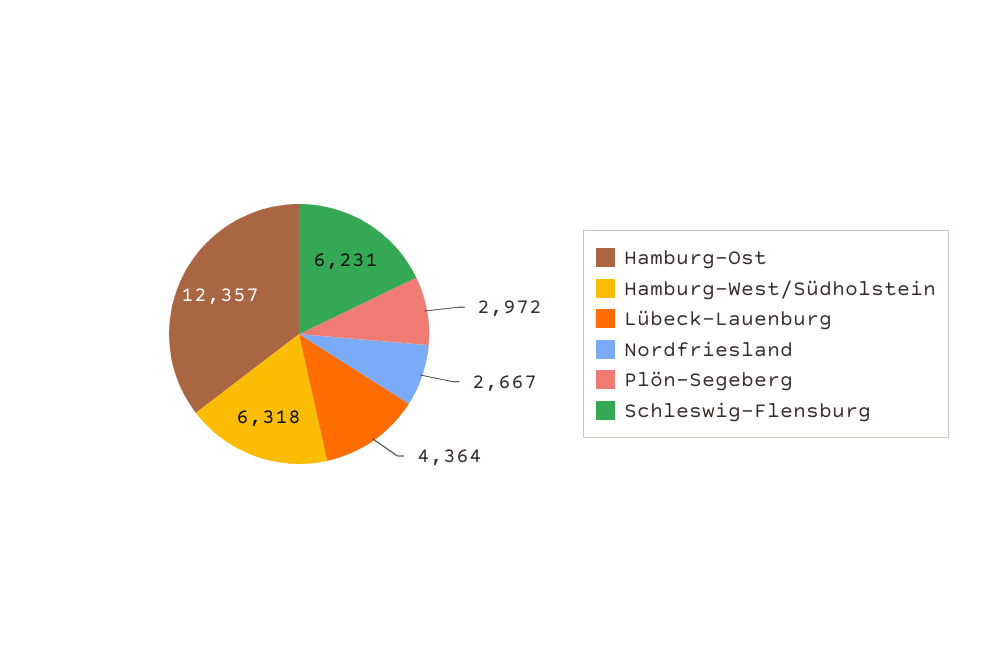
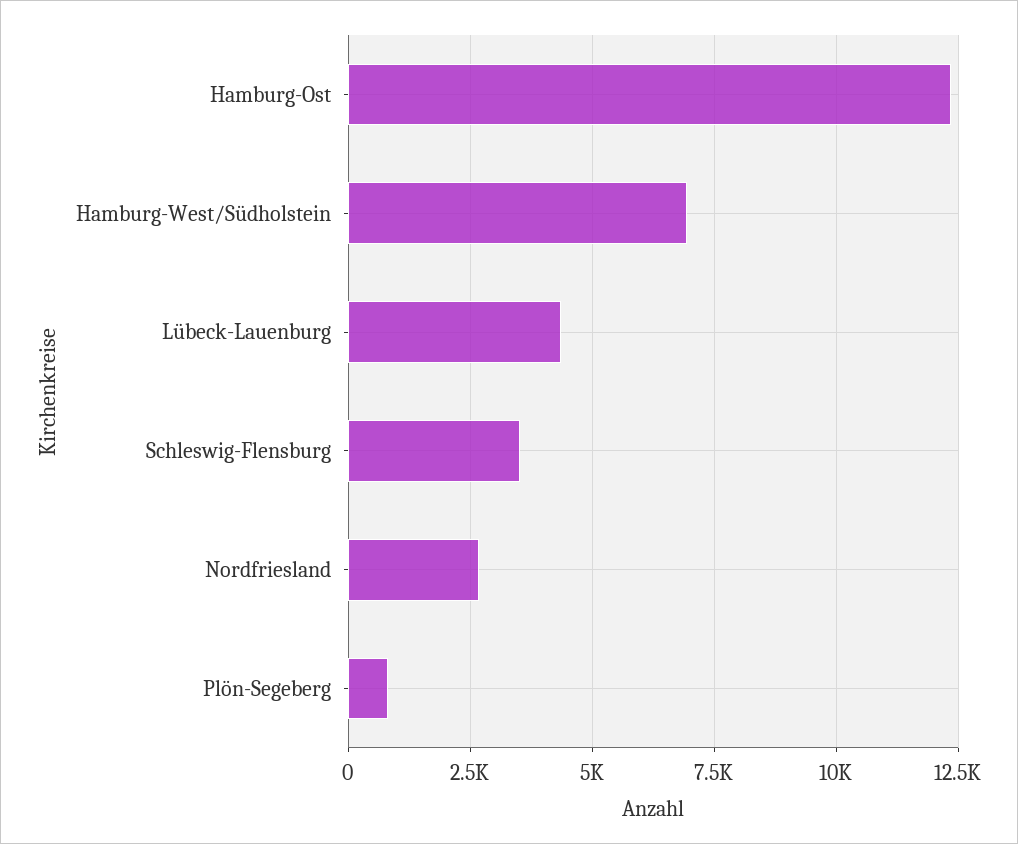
Hamburg-West/Südholstein: 6318 -> 7000
Plön-Segeberg: 2972 -> 750
Schleswig-Flensburg: 6231 -> 3500

